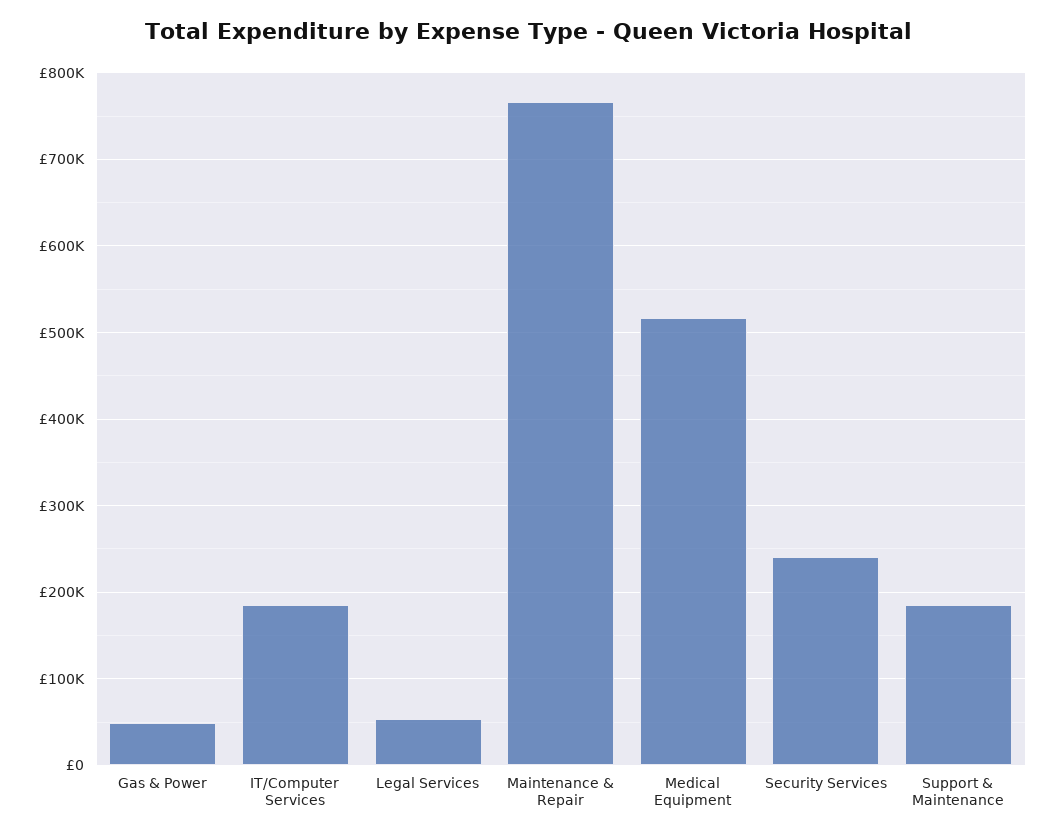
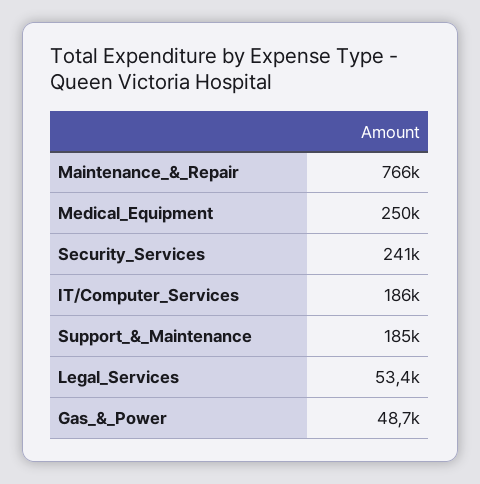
Medical Equipment: 520000 -> 250000

